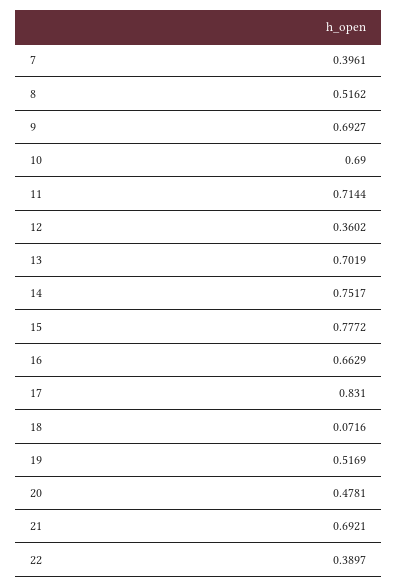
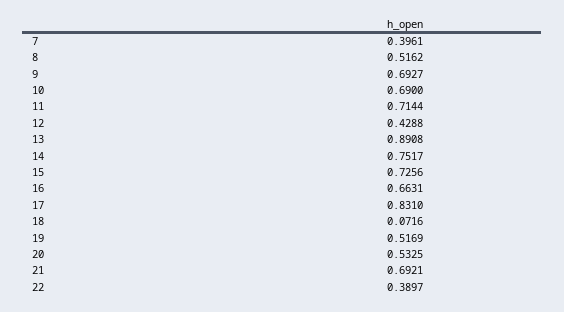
12: 0.3602 -> 0.4288
13: 0.7019 -> 0.8908
15: 0.7772 -> 0.7256
16: 0.6629 -> 0.6631
20: 0.4781 -> 0.5325

